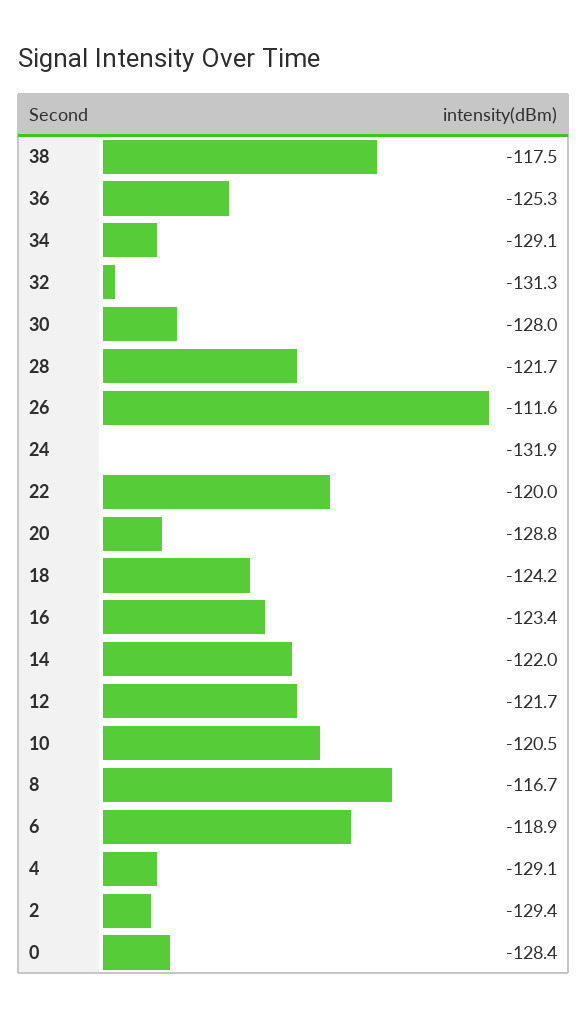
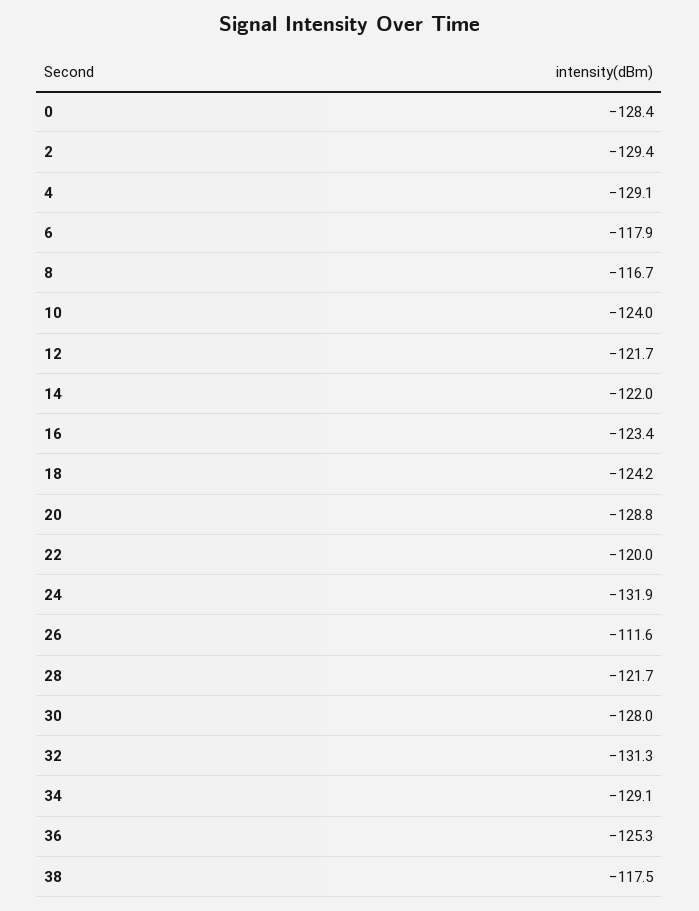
10: -120.5 -> -124
6: -118.9 -> -117.9

